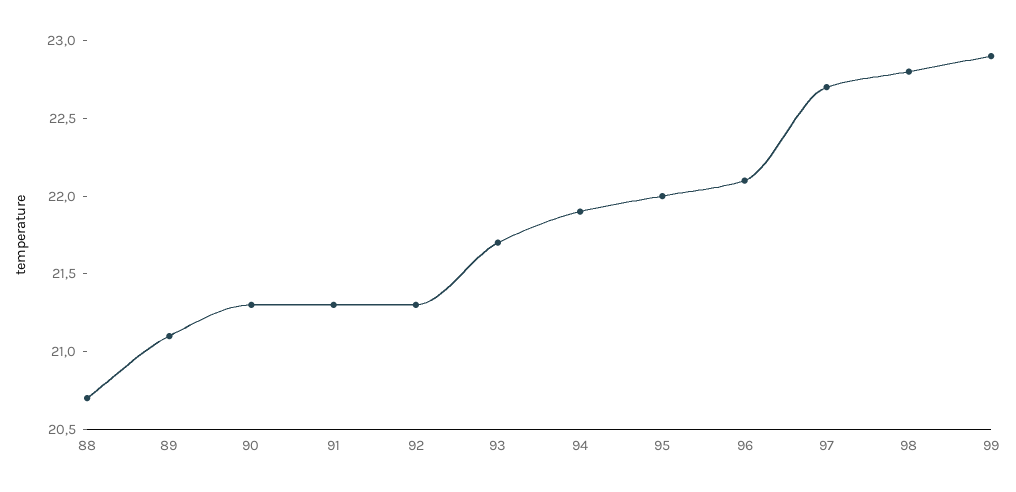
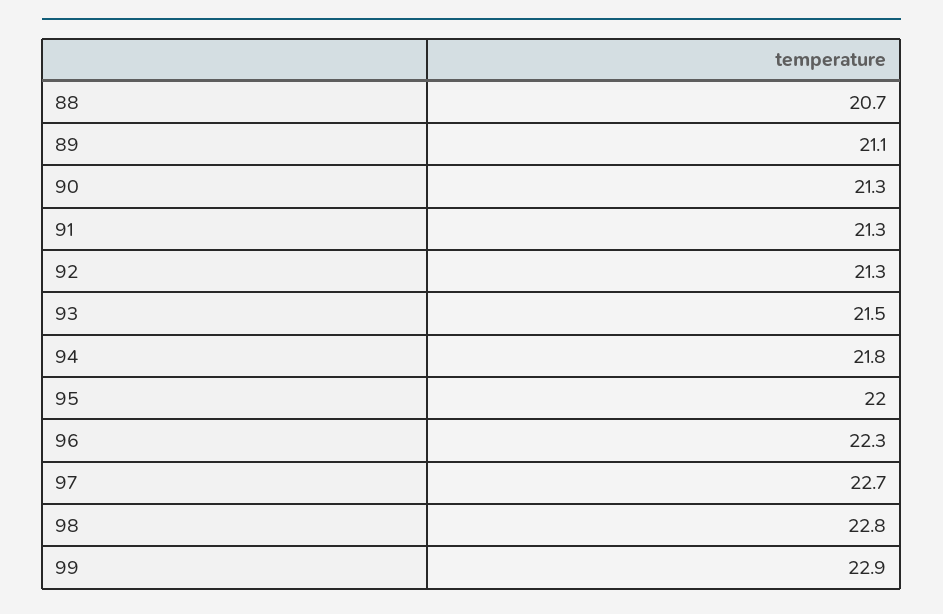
93: 21.7 -> 21.5
94: 21.9 -> 21.8
96: 22.1 -> 22.3

